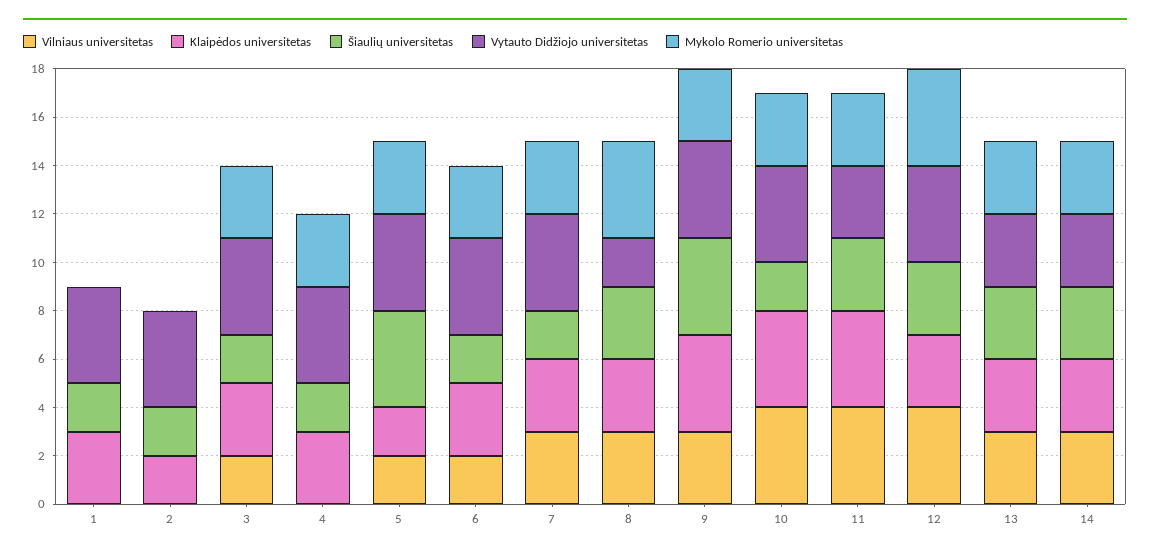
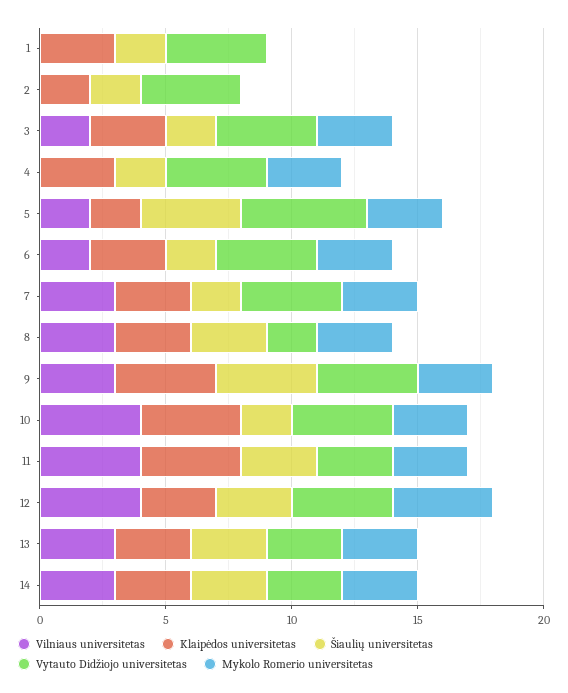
Vytauto Didžiojo universitetas, 5: 4 -> 5
Mykolo Romerio universitetas, 8: 4 -> 3

